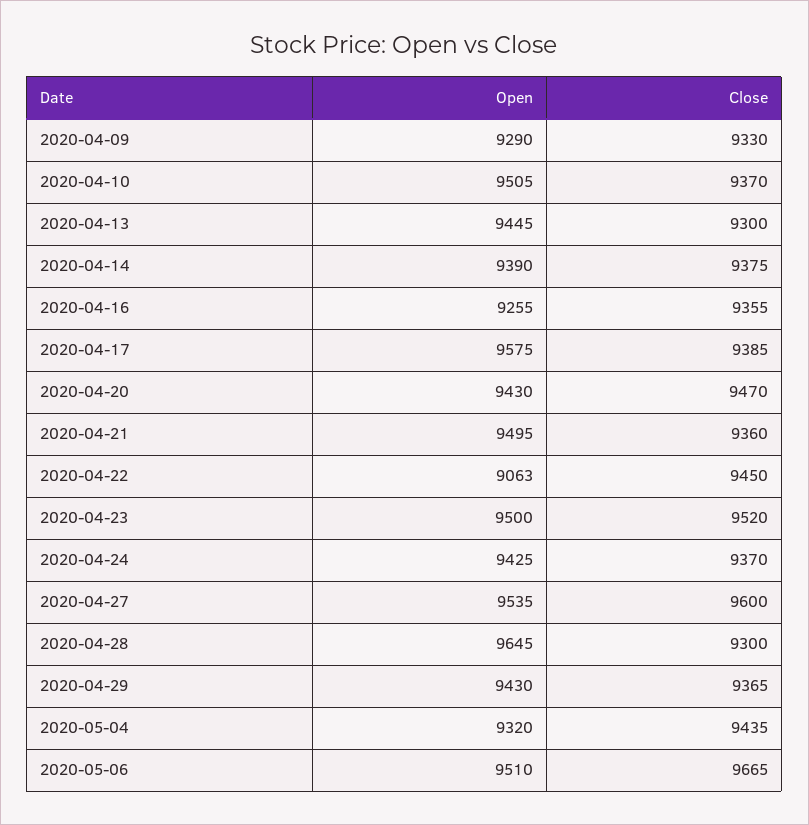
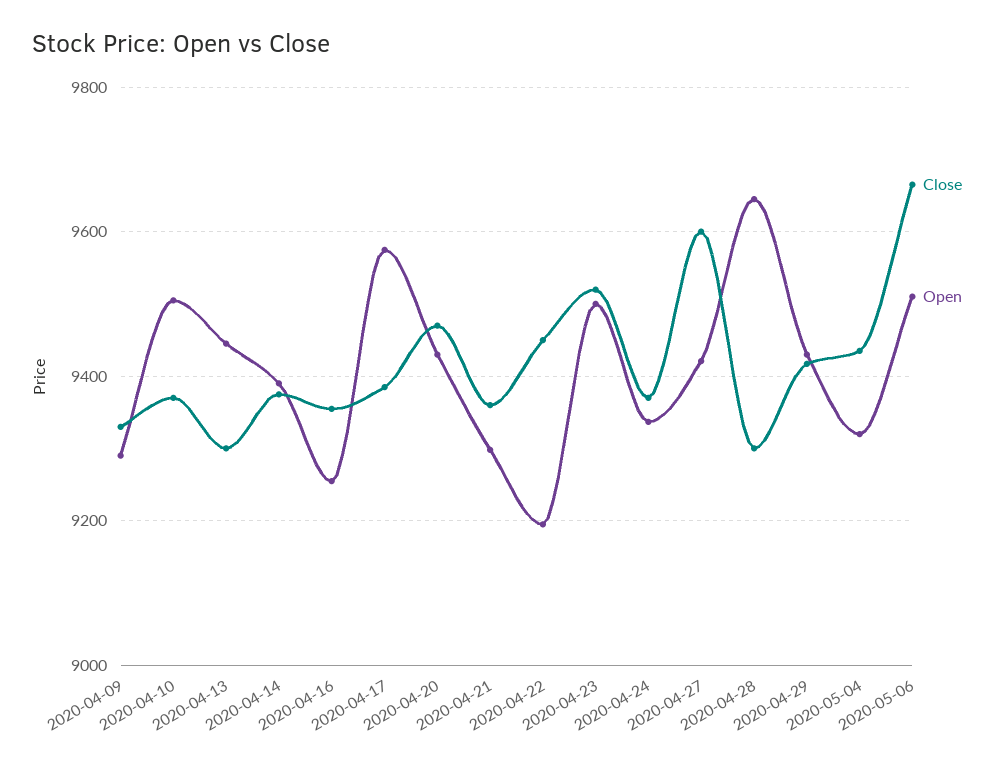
Open, 2020-04-21: 9495 -> 9300
Open, 2020-04-22: 9063 -> 9200
Open, 2020-04-24: 9425 -> 9340
Open, 2020-04-27: 9535 -> 9420
Close, 2020-04-29: 9365 -> 9420

